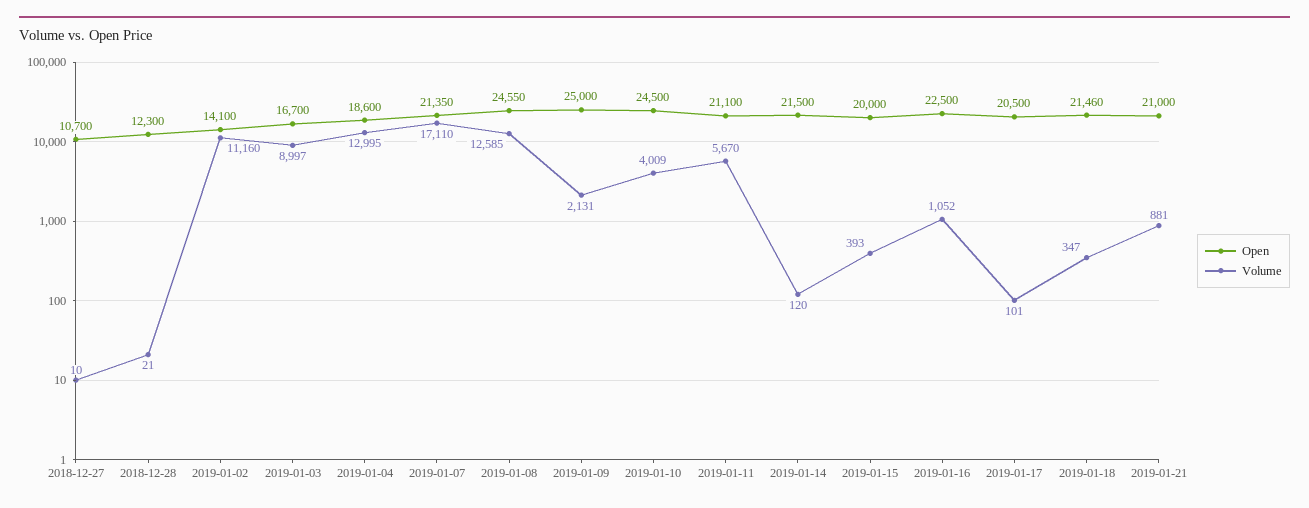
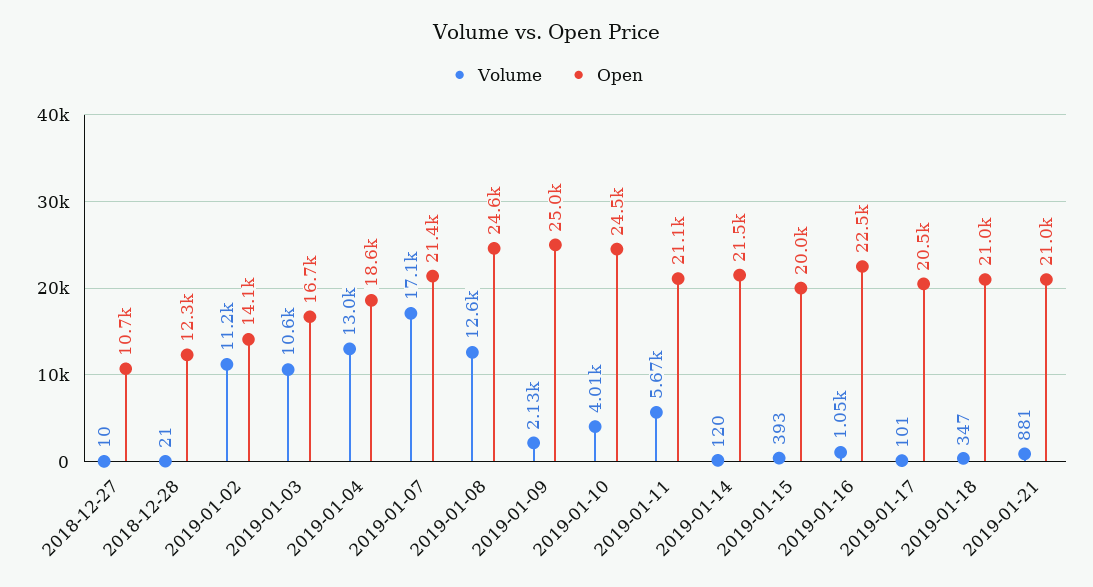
Volume, 2019-01-03: 8997 -> 10600
Open, 2019-01-18: 21460 -> 21000

